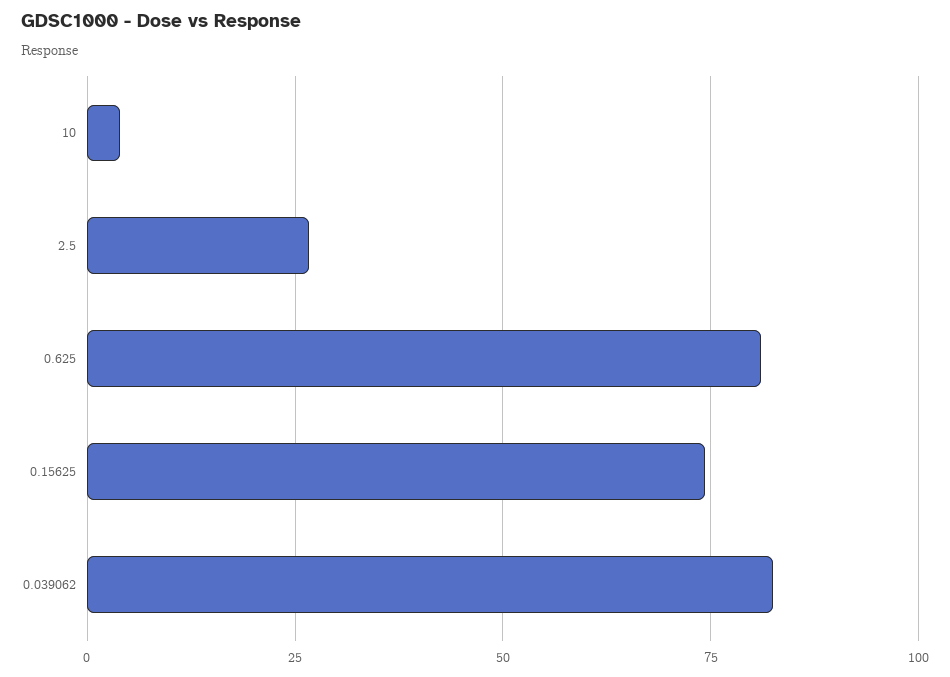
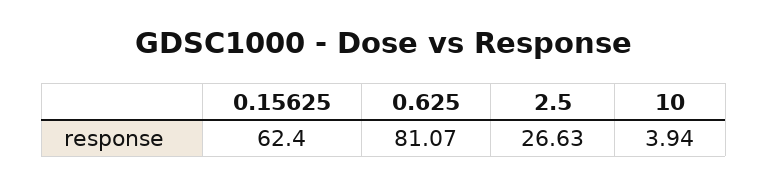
0.15625: 75 -> 62.4
0.039062: 82.5 -> none

